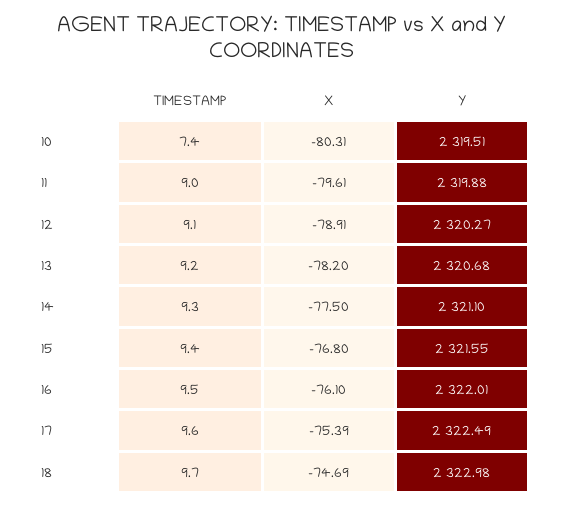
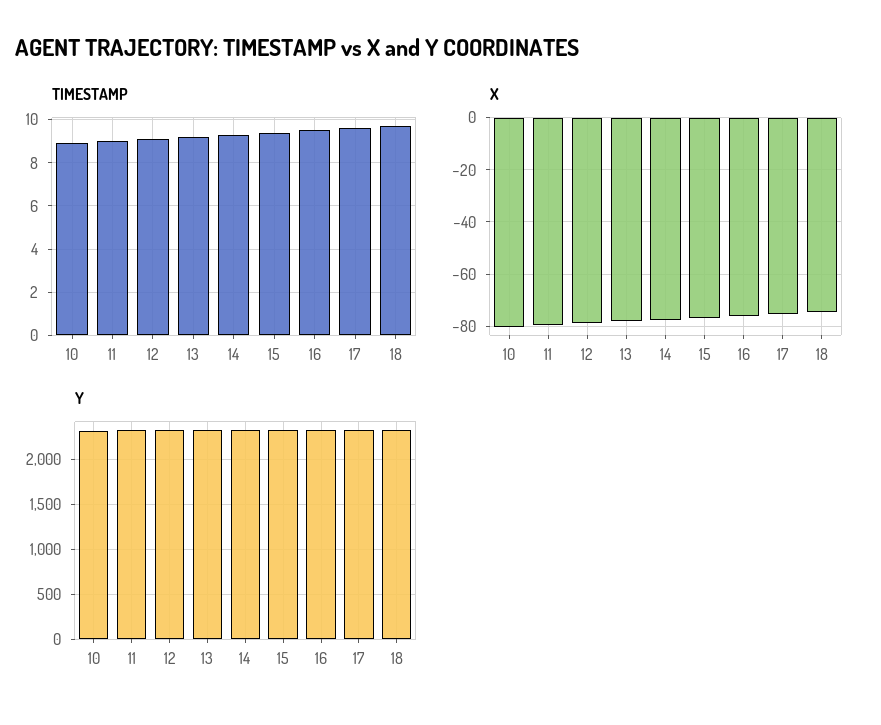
TIMESTAMP, 10: 7.4 -> 9

